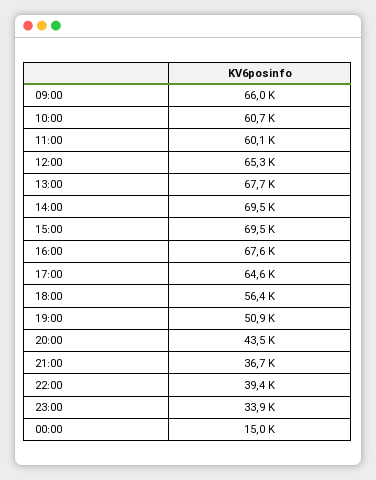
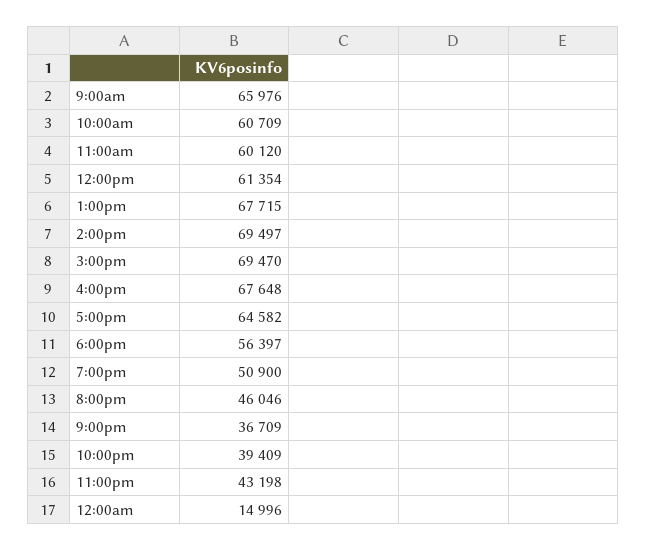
12:00: 65300 -> 61354
20:00: 43500 -> 46046
23:00: 33900 -> 43198

